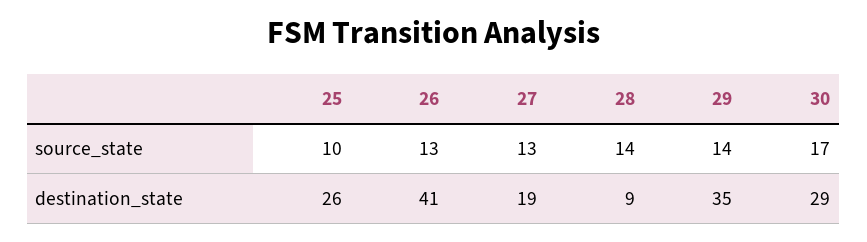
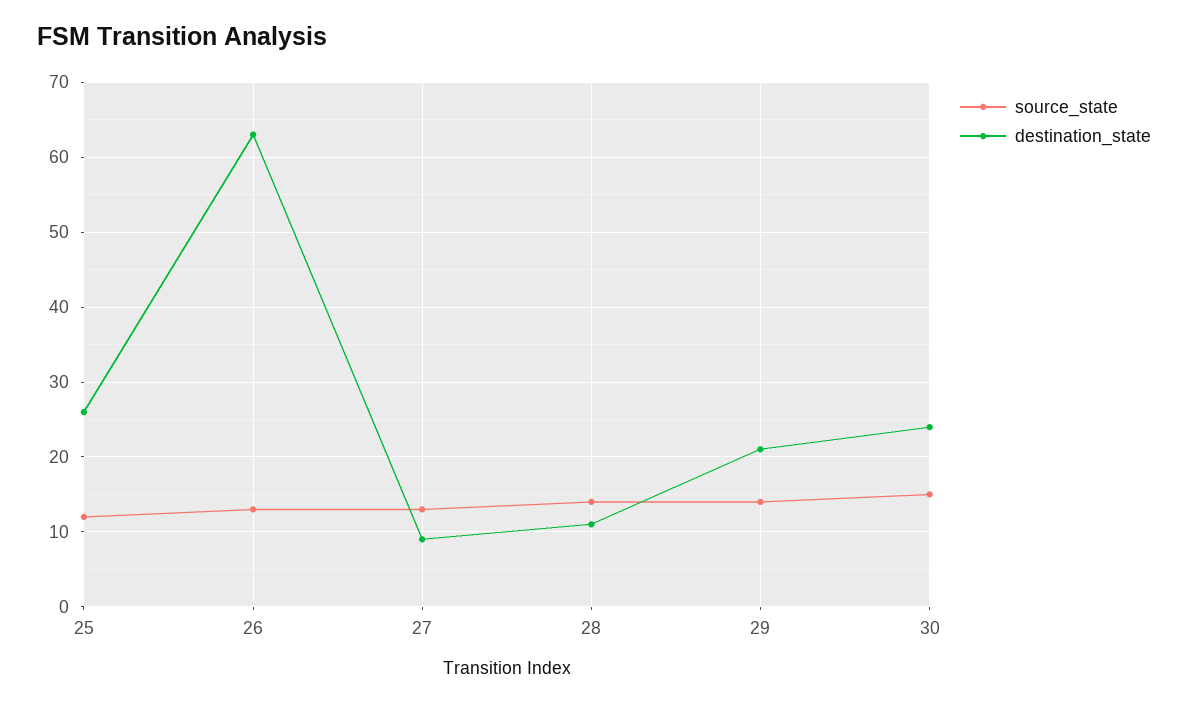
source_state, 25: 10 -> 12
source_state, 30: 17 -> 15
destination_state, 26: 41 -> 63
destination_state, 27: 19 -> 9
destination_state, 28: 9 -> 11
destination_state, 29: 35 -> 21
destination_state, 30: 29 -> 24

